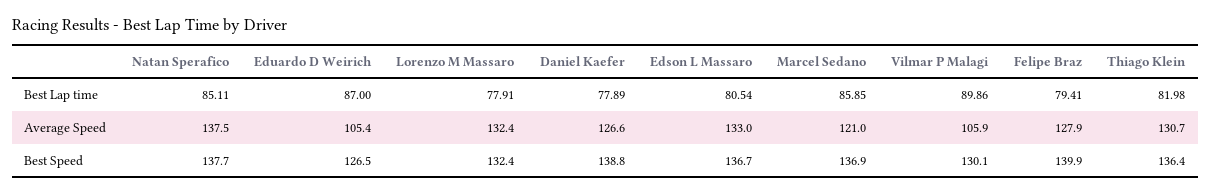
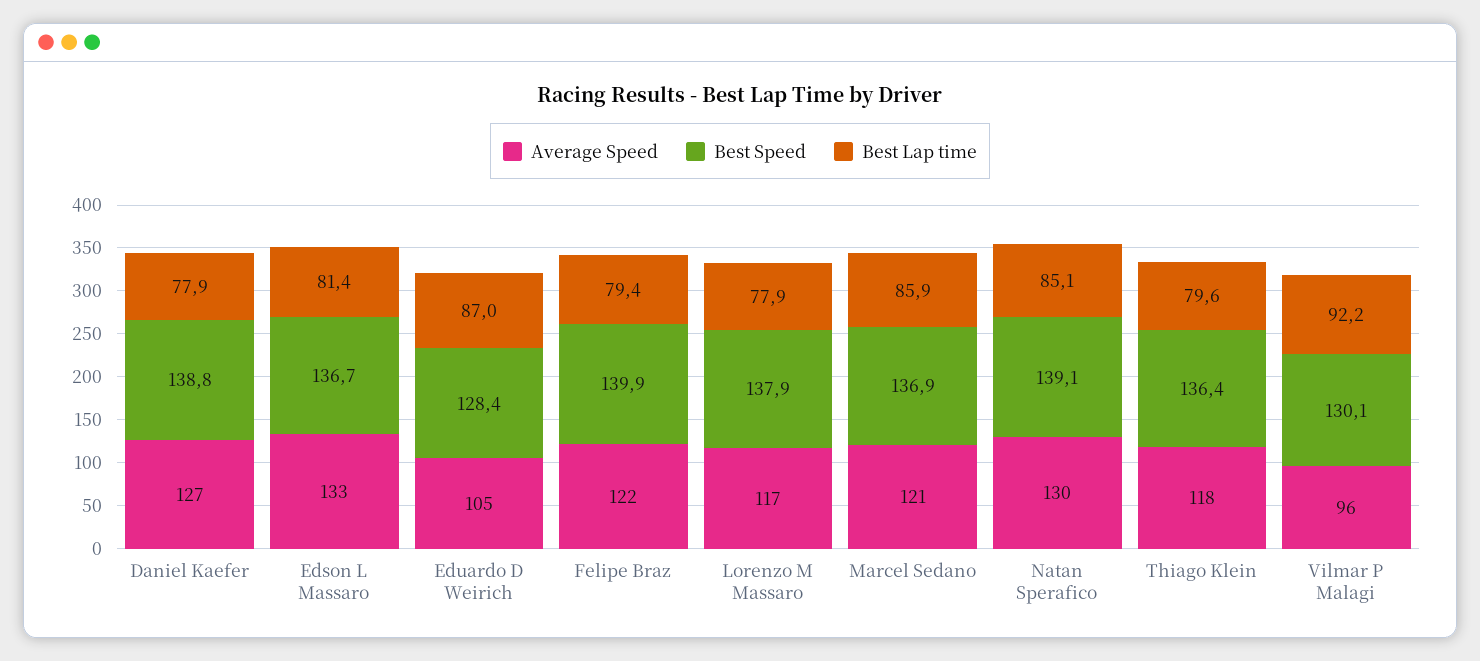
Best Lap time, Edson L Massaro: 80.54 -> 81.4
Best Lap time, Vilmar P Malagi: 89.86 -> 92.2
Best Lap time, Thiago Klein: 81.98 -> 79.6
Average Speed, Natan Sperafico: 137.5 -> 130
Average Speed, Lorenzo M Massaro: 132.4 -> 117
Average Speed, Vilmar P Malagi: 105.9 -> 96
Average Speed, Felipe Braz: 127.9 -> 122
Average Speed, Thiago Klein: 130.7 -> 118
Best Speed, Natan Sperafico: 137.7 -> 139.1
Best Speed, Eduardo D Weirich: 126.5 -> 128.4
Best Speed, Lorenzo M Massaro: 132.4 -> 137.9

